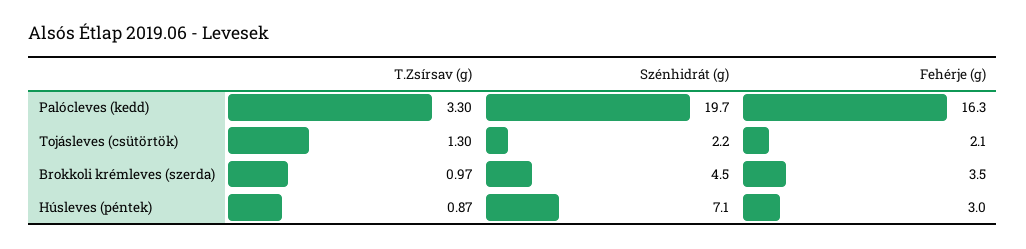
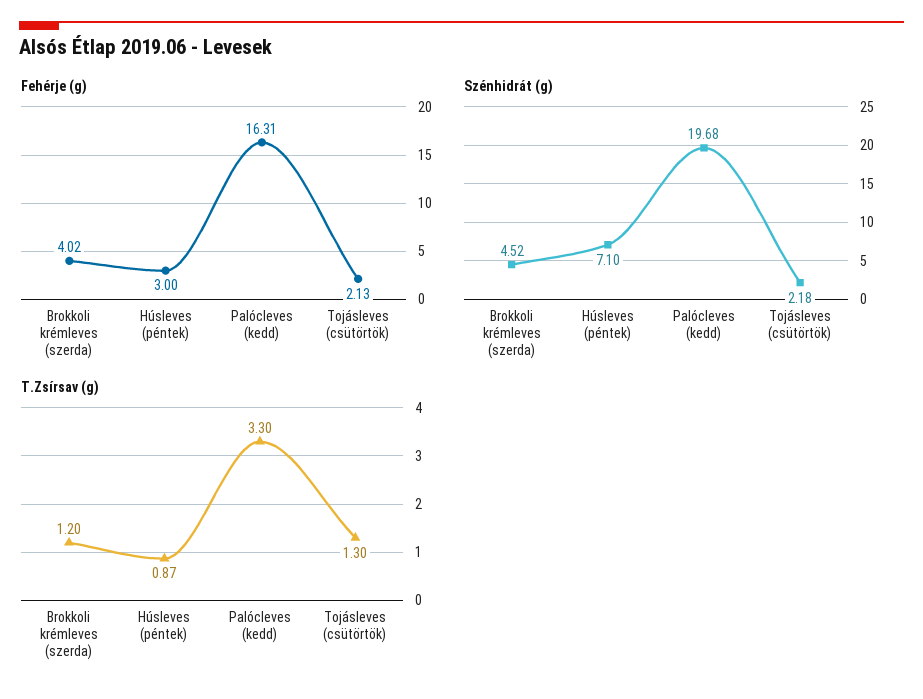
T.Zsírsav (g), Brokkoli krémleves (szerda): 0.97 -> 1.2
Fehérje (g), Brokkoli krémleves (szerda): 3.5 -> 4.02

